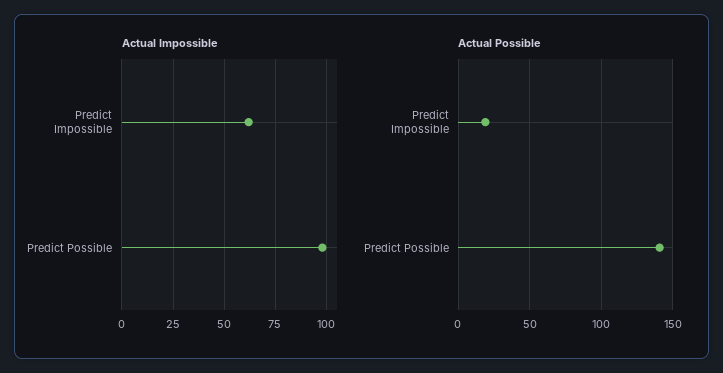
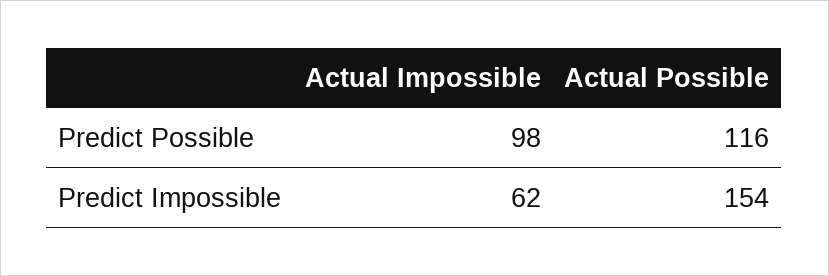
Actual Possible, Predict Impossible: 20 -> 154
Actual Possible, Predict Possible: 140 -> 116

